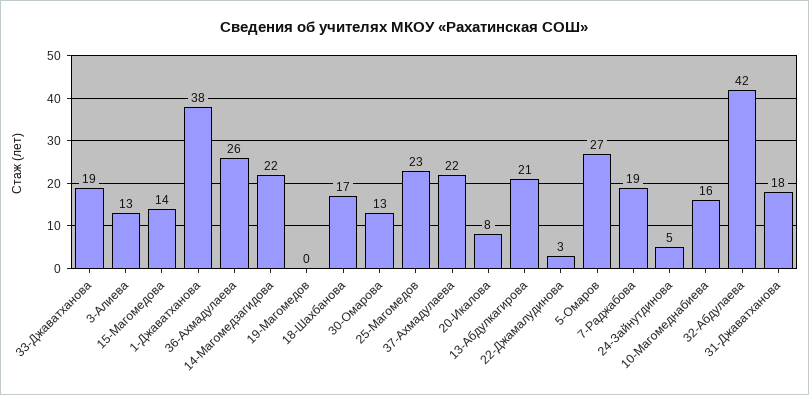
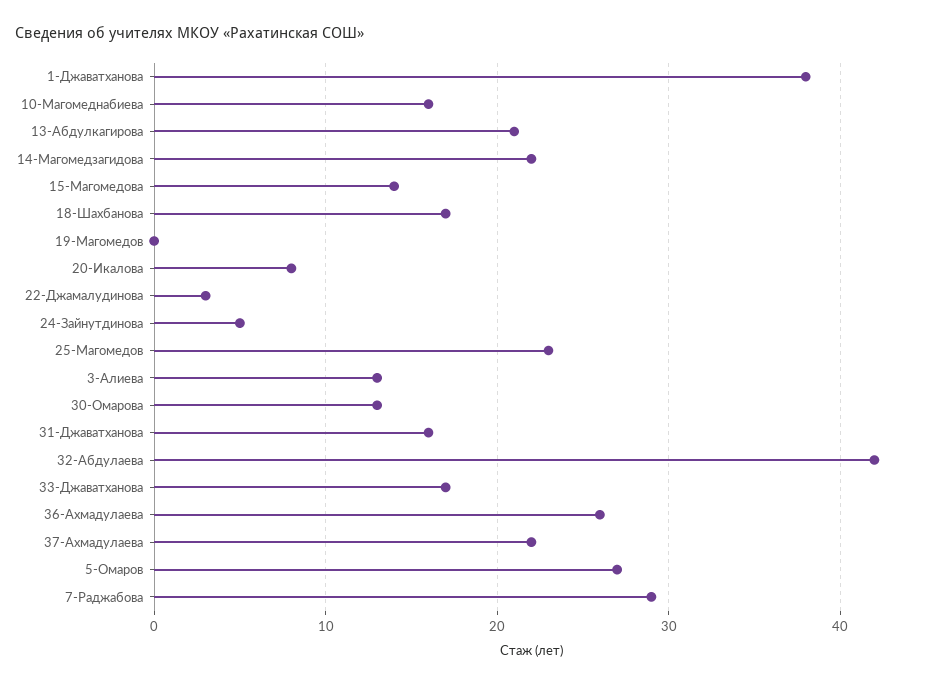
33-Джаватханова: 19 -> 17
7-Раджабова: 19 -> 29
31-Джаватханова: 18 -> 16

